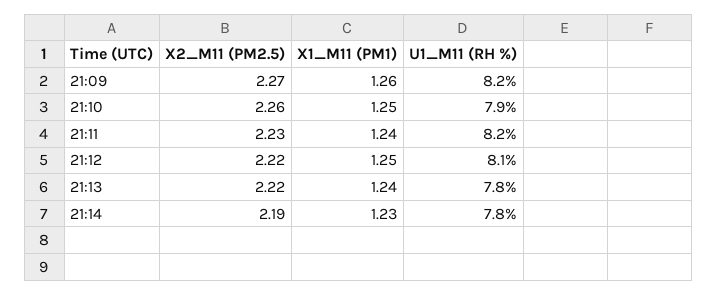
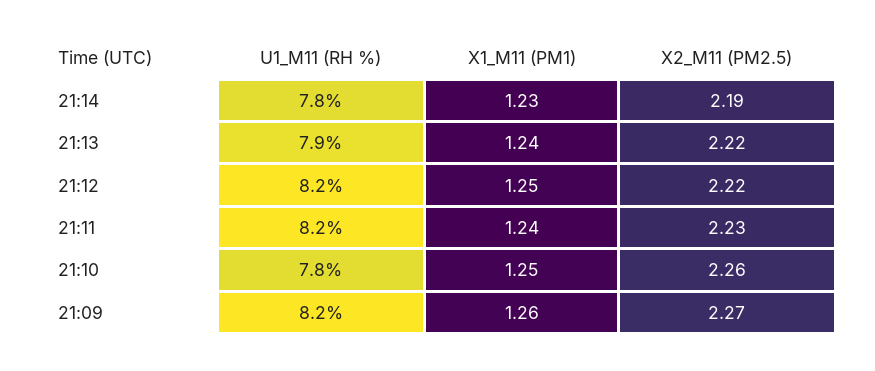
U1_M11 (RH %), 21:10: 7.9 -> 7.8
U1_M11 (RH %), 21:12: 8.1 -> 8.2
U1_M11 (RH %), 21:13: 7.8 -> 7.9

